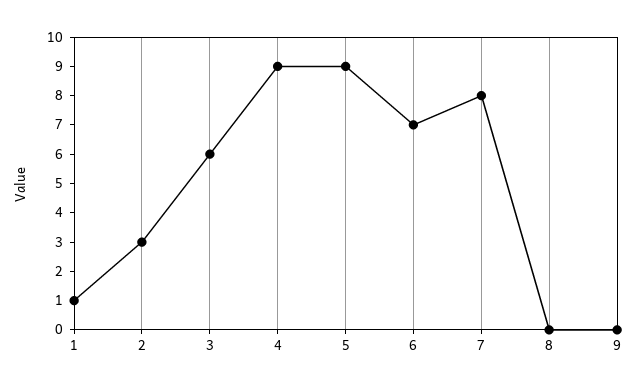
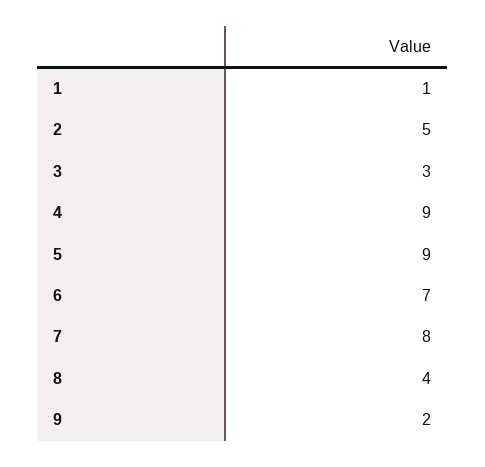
2: 3 -> 5
3: 6 -> 3
8: 0 -> 4
9: 0 -> 2

